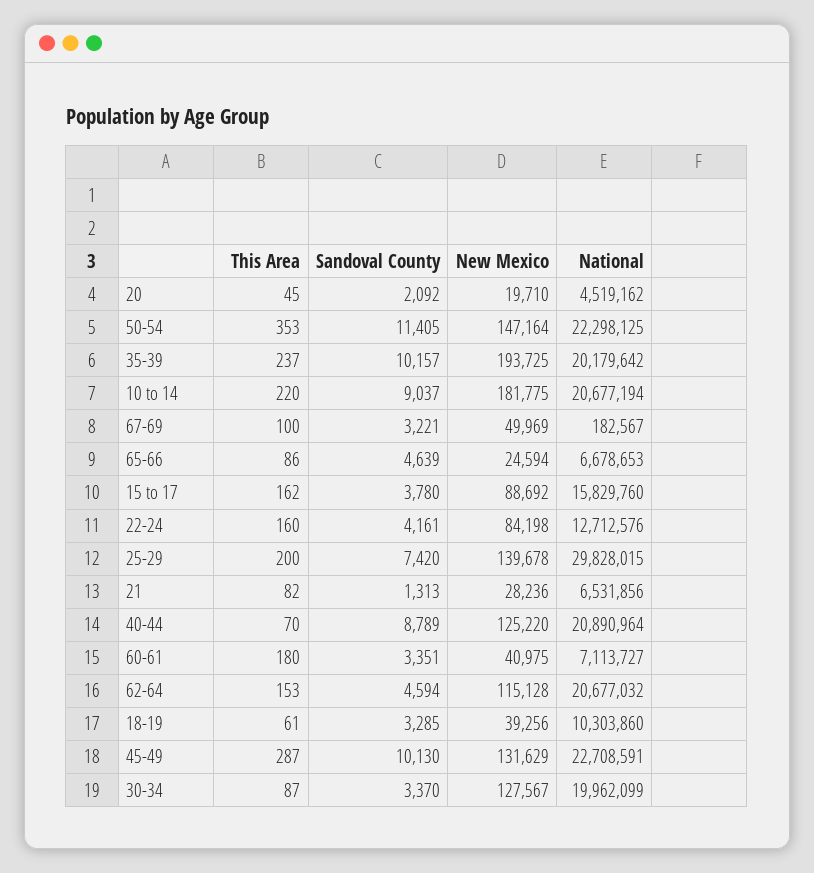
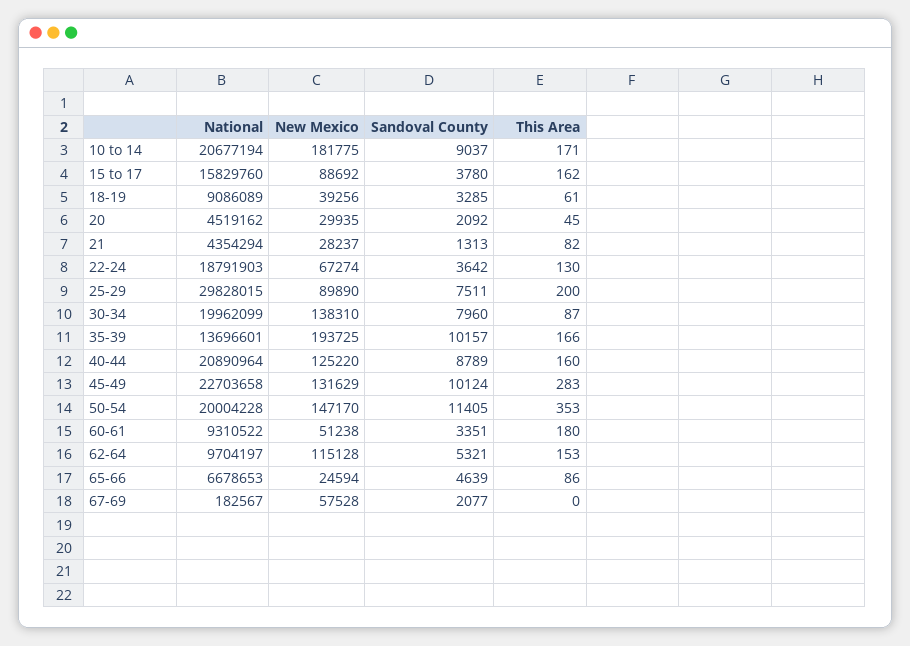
New Mexico, 20: 19710 -> 29935
New Mexico, 50-54: 147164 -> 147170
National, 50-54: 22298125 -> 20004228
This Area, 35-39: 237 -> 166
National, 35-39: 20179642 -> 13696601
This Area, 10 to 14: 220 -> 171
This Area, 67-69: 100 -> 0
Sandoval County, 67-69: 3221 -> 2077
New Mexico, 67-69: 49969 -> 57528
This Area, 22-24: 160 -> 130
Sandoval County, 22-24: 4161 -> 3642
New Mexico, 22-24: 84198 -> 67274
National, 22-24: 12712576 -> 18791903
Sandoval County, 25-29: 7420 -> 7511
New Mexico, 25-29: 139678 -> 89890
New Mexico, 21: 28236 -> 28237
National, 21: 6531856 -> 4354294
This Area, 40-44: 70 -> 160
New Mexico, 60-61: 40975 -> 51238
National, 60-61: 7113727 -> 9310522
Sandoval County, 62-64: 4594 -> 5321
National, 62-64: 20677032 -> 9704197
National, 18-19: 10303860 -> 9086089
This Area, 45-49: 287 -> 283
Sandoval County, 45-49: 10130 -> 10124
National, 45-49: 22708591 -> 22703658
Sandoval County, 30-34: 3370 -> 7960
New Mexico, 30-34: 127567 -> 138310

